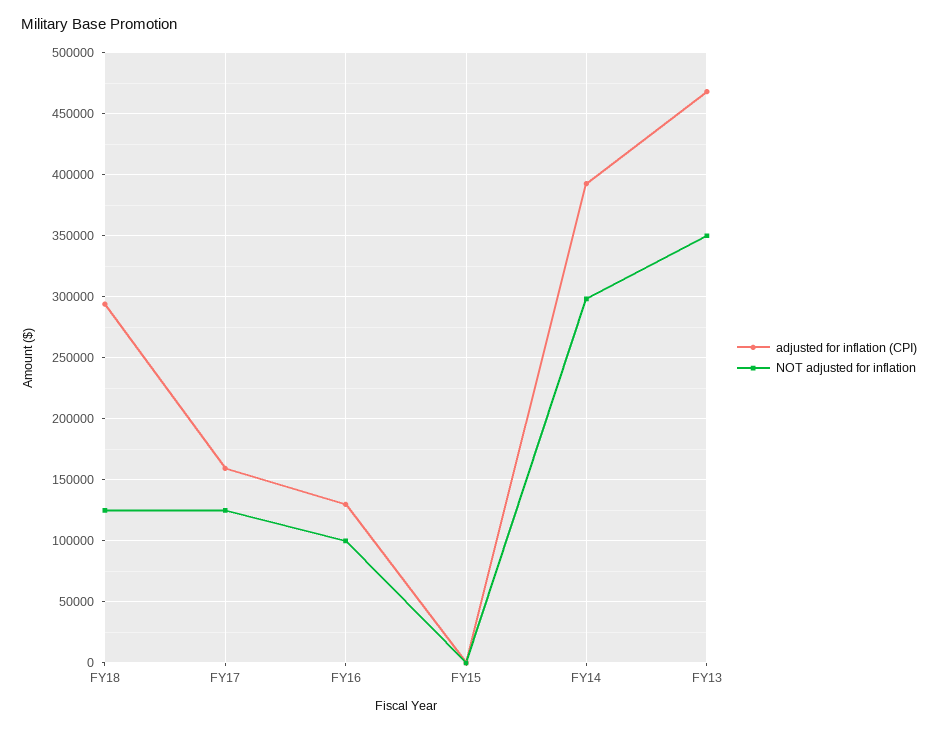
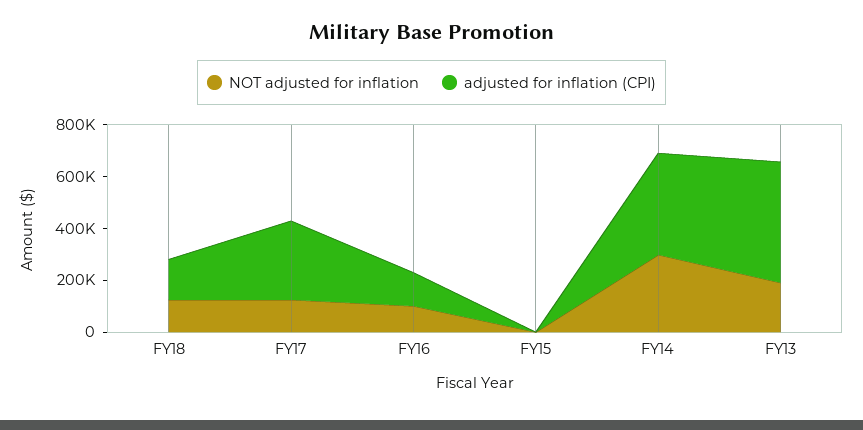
adjusted for inflation (CPI), FY18: 295000 -> 150000
adjusted for inflation (CPI), FY17: 160000 -> 300000
NOT adjusted for inflation, FY13: 350000 -> 200000

